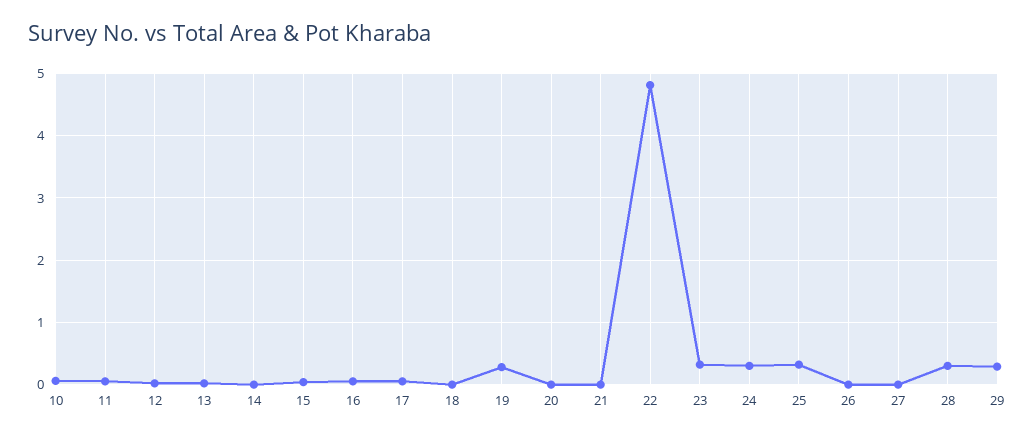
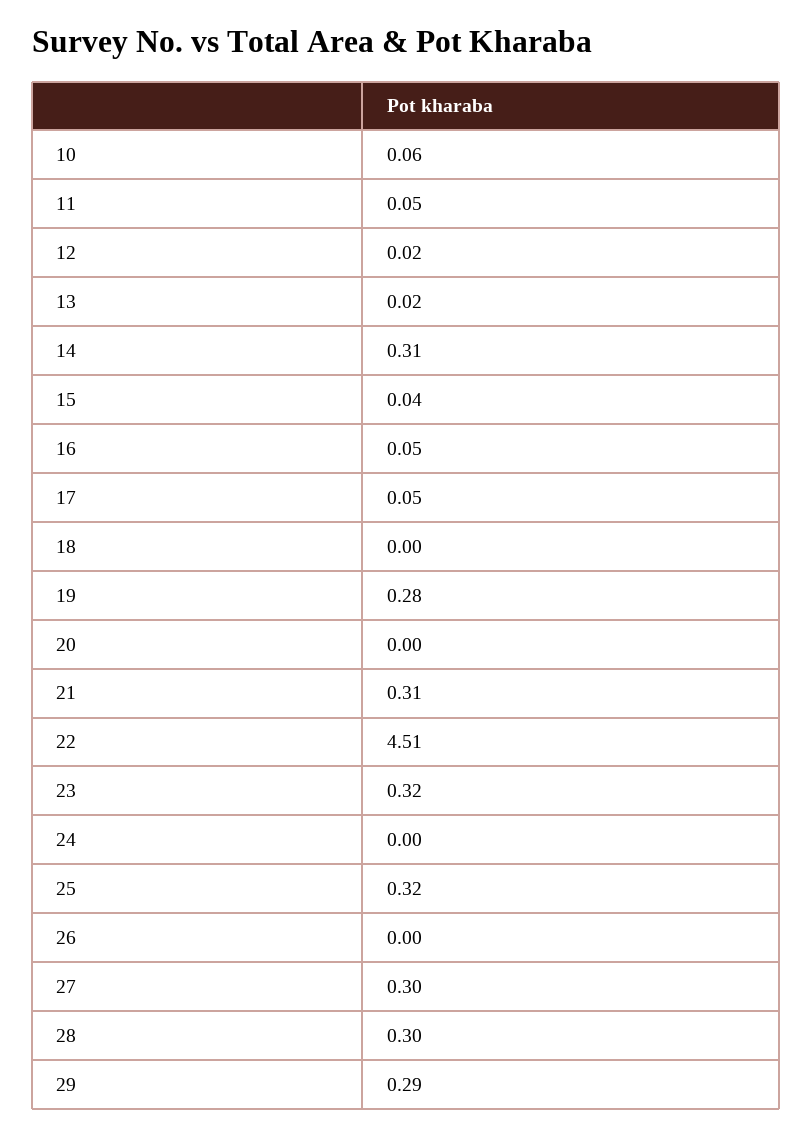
14: 0 -> 0.31
21: 0 -> 0.31
22: 4.8 -> 4.51
24: 0.3 -> 0
27: 0 -> 0.3

